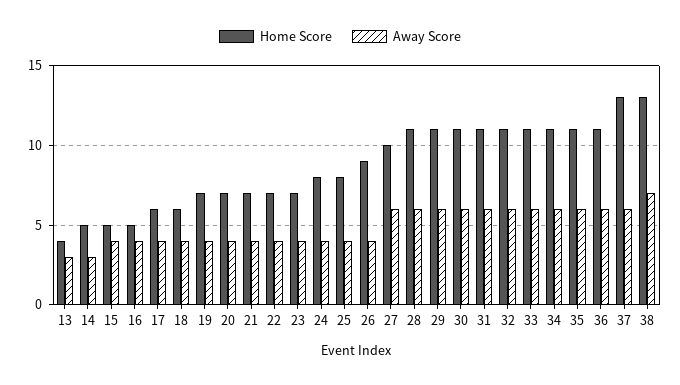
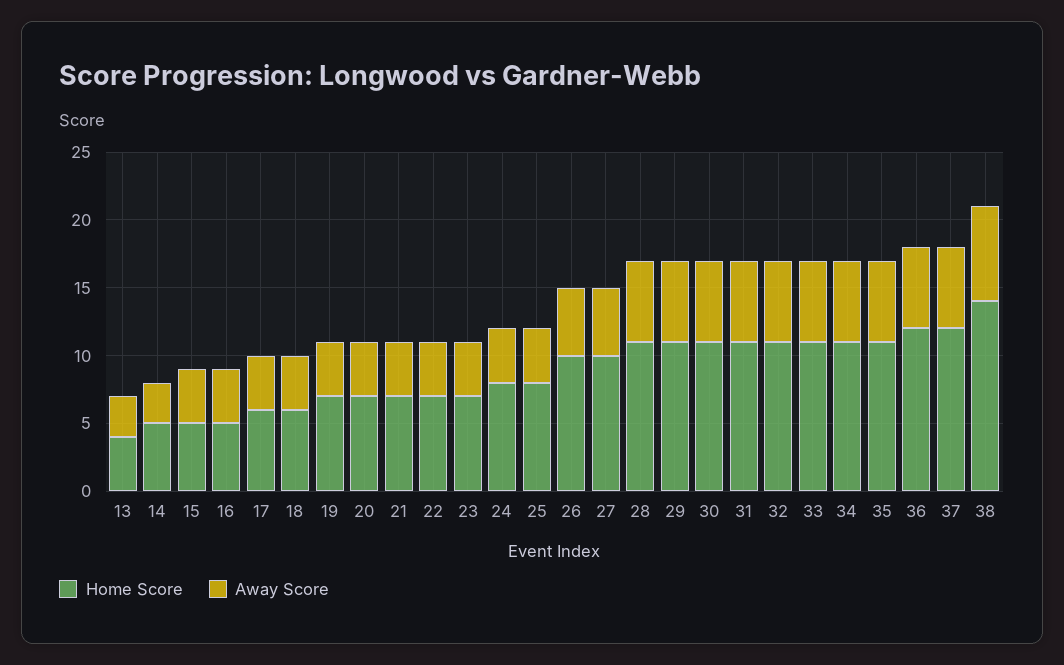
Home Score, 26: 9 -> 10
Away Score, 26: 4 -> 5
Away Score, 27: 6 -> 5
Home Score, 36: 11 -> 12
Home Score, 37: 13 -> 12
Home Score, 38: 13 -> 14

